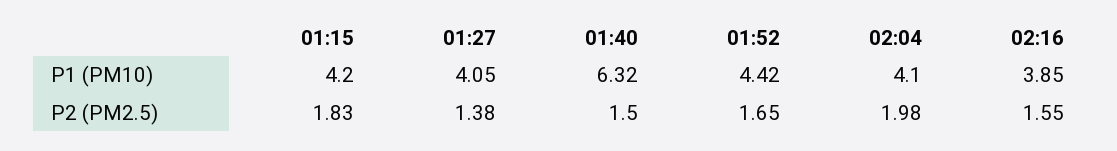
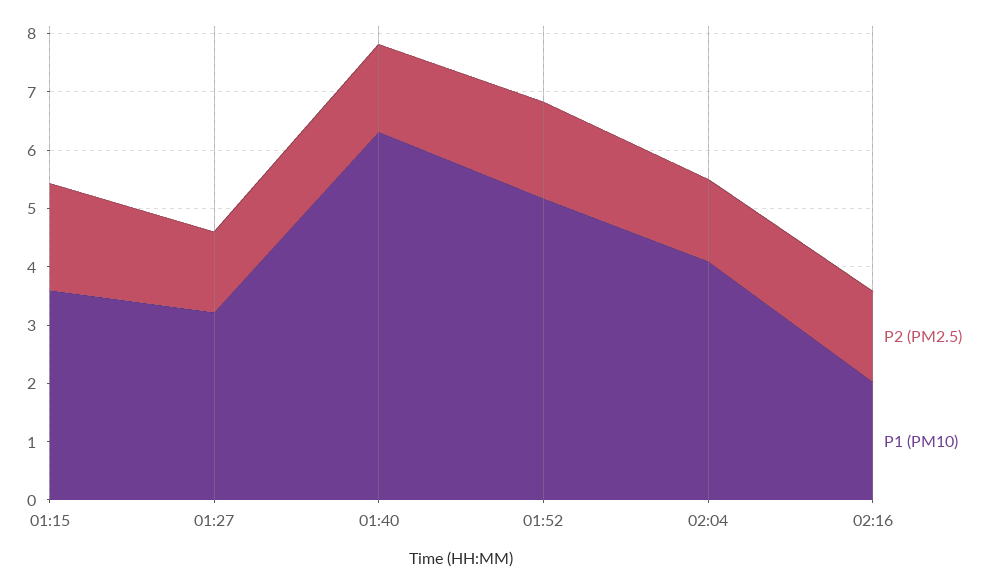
P1 (PM10), 01:15: 4.2 -> 3.6
P1 (PM10), 01:27: 4.05 -> 3.2
P1 (PM10), 01:52: 4.42 -> 5.2
P1 (PM10), 02:16: 3.85 -> 2
P2 (PM2.5), 02:04: 1.98 -> 1.4

